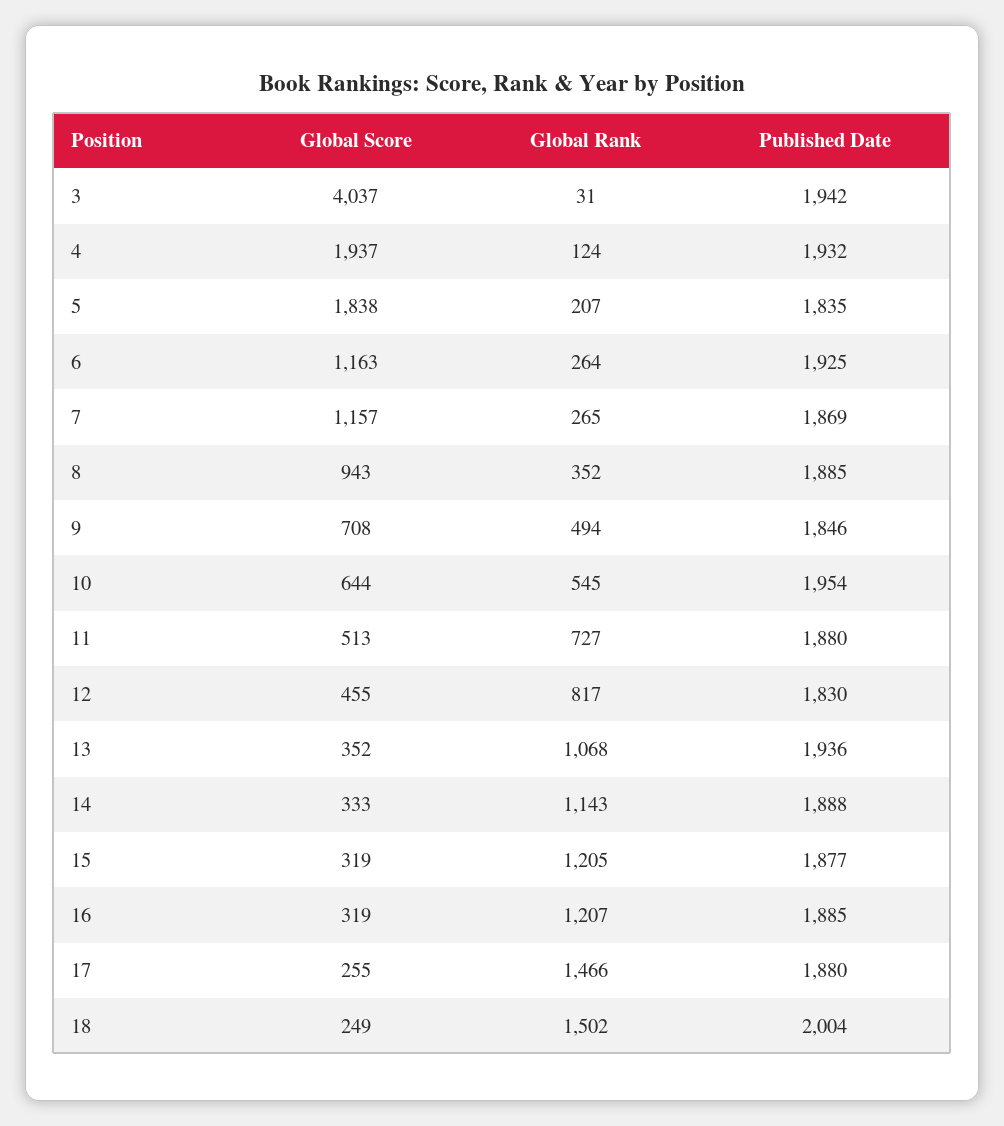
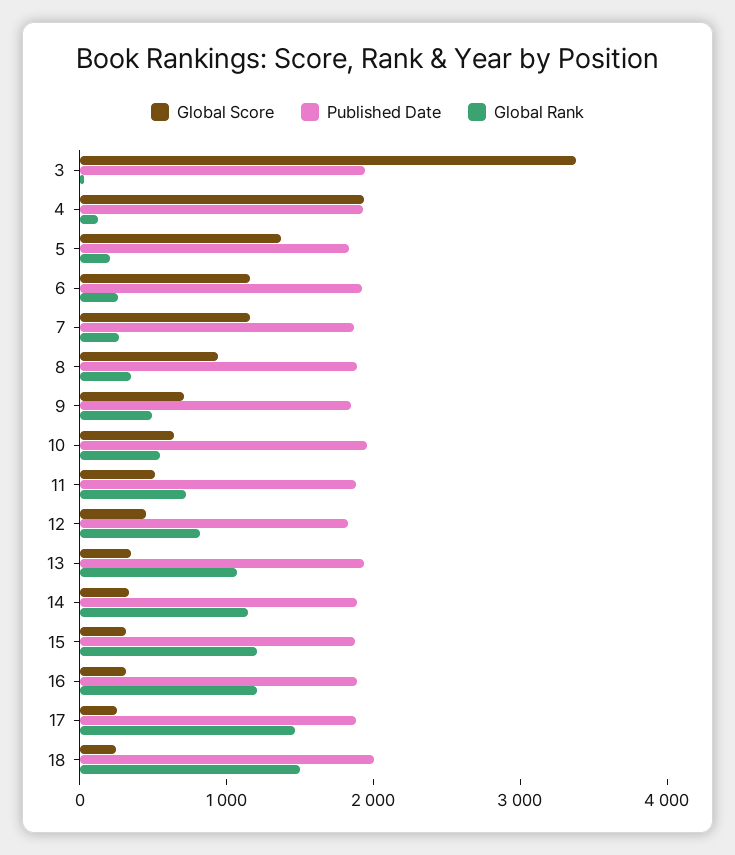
Global Score, 3: 4037 -> 3400
Global Score, 5: 1838 -> 1400

